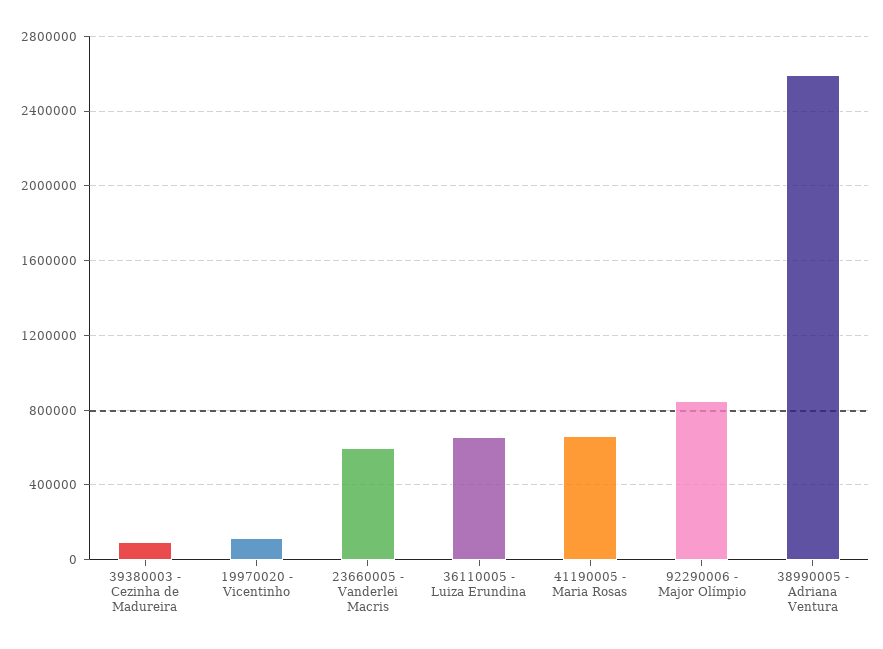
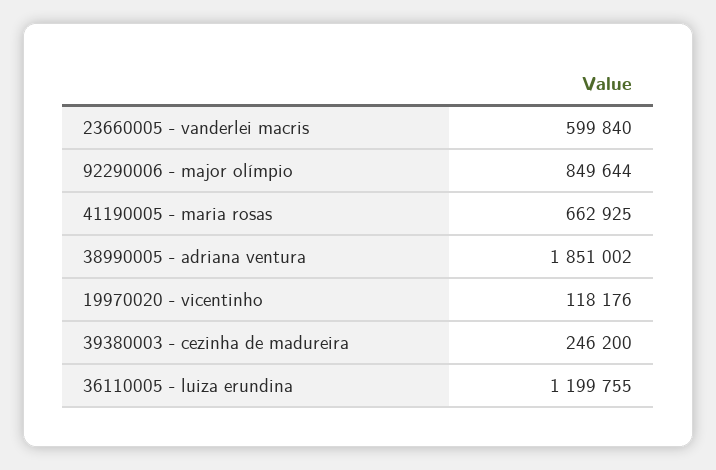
39380003 - Cezinha de Madureira: 100000 -> 246200
36110005 - Luiza Erundina: 650000 -> 1199755
38990005 - Adriana Ventura: 2600000 -> 1851002

